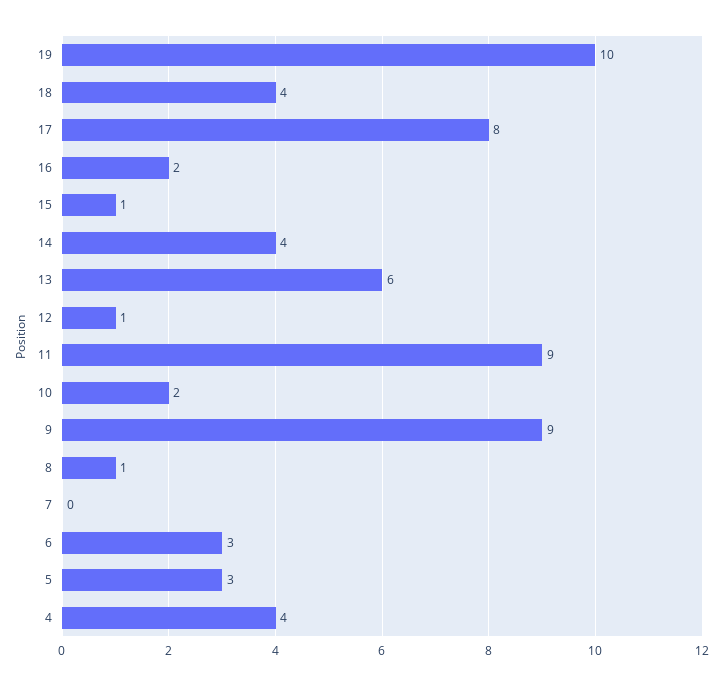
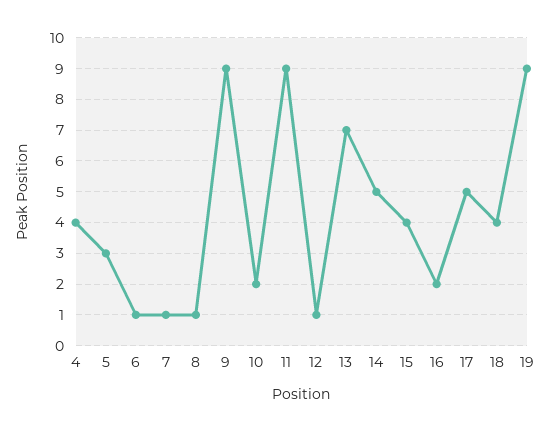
19: 10 -> 9
17: 8 -> 5
15: 1 -> 4
14: 4 -> 5
13: 6 -> 7
7: 0 -> 1
6: 3 -> 1

